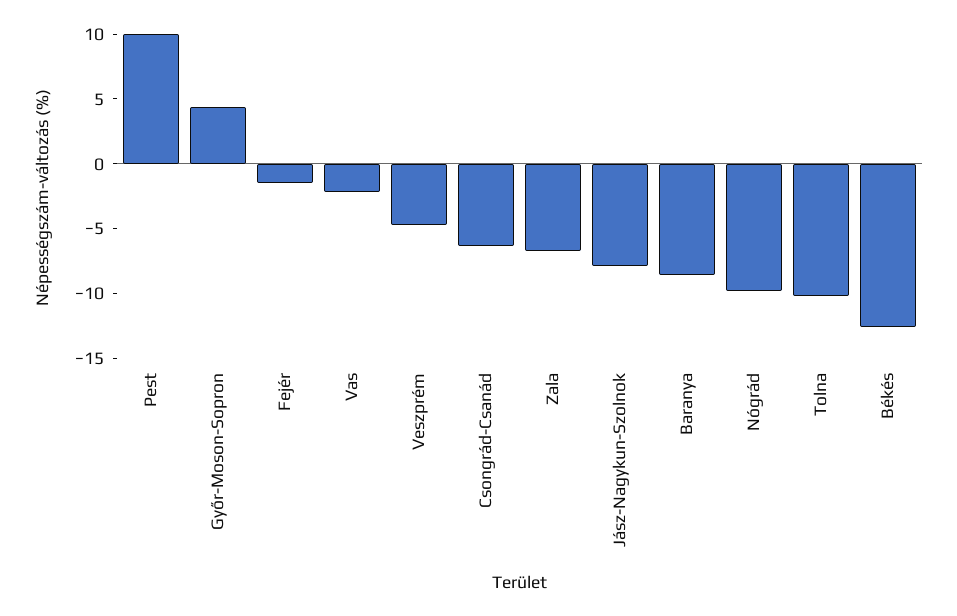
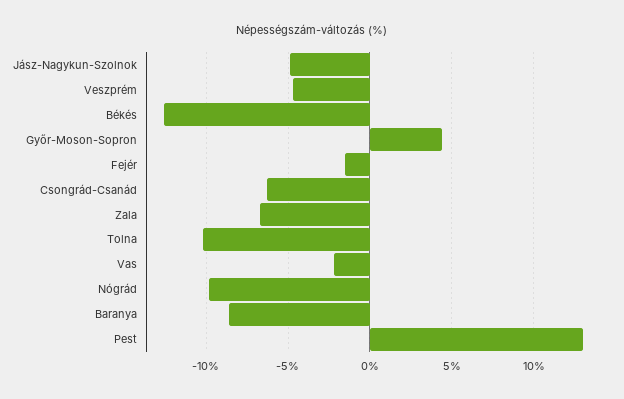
Pest: 10 -> 13
Jász-Nagykun-Szolnok: -8 -> -5

